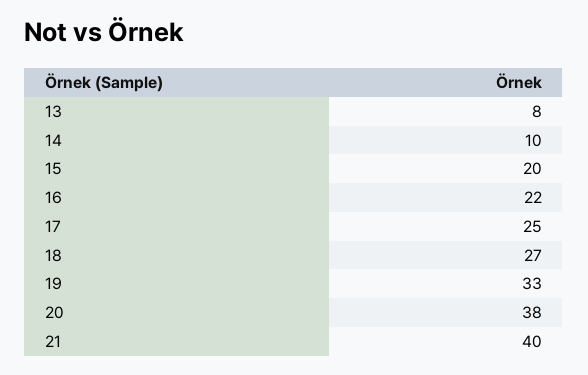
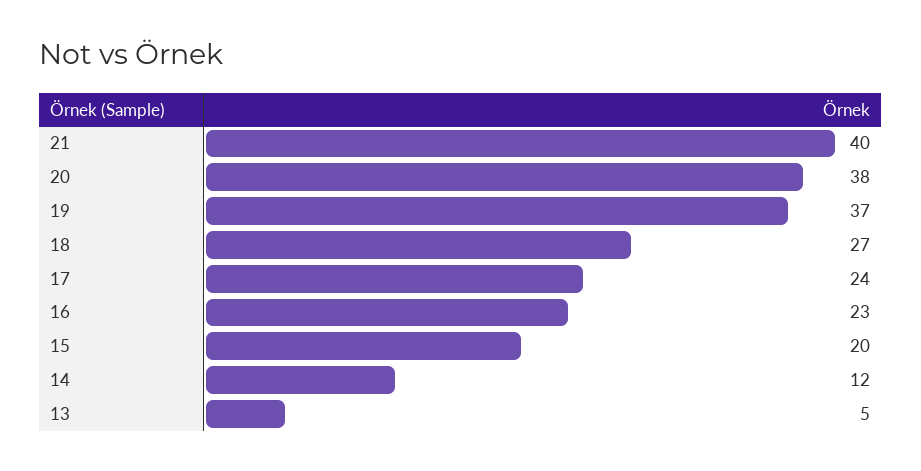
13: 8 -> 5
14: 10 -> 12
16: 22 -> 23
17: 25 -> 24
19: 33 -> 37

